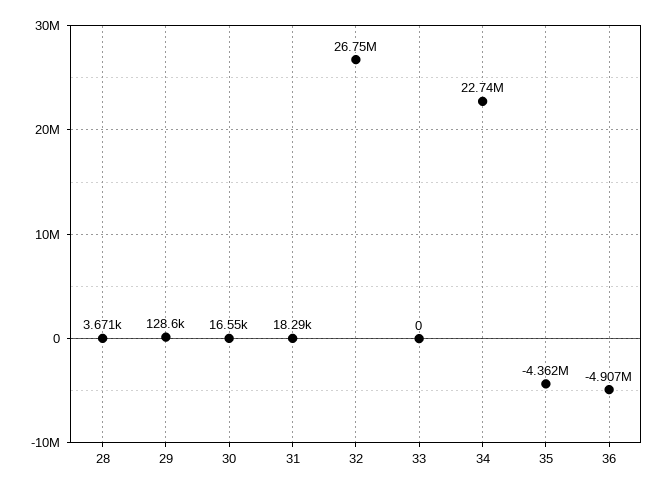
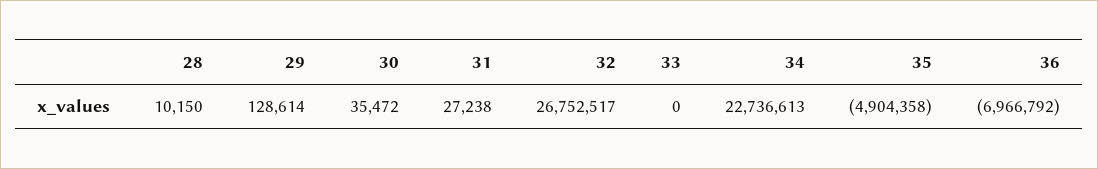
28: 3671 -> 10150
30: 16550 -> 35472
31: 18290 -> 27238
35: -4362000 -> -4904358
36: -4907000 -> -6966792

